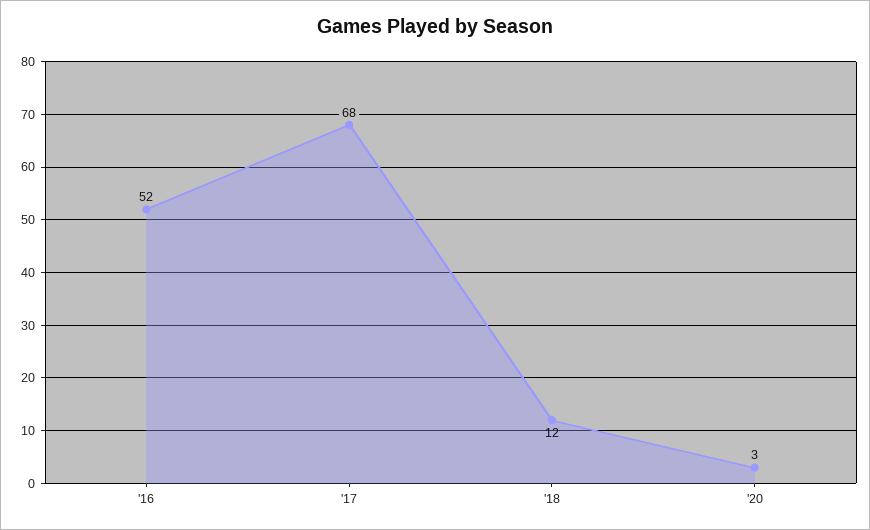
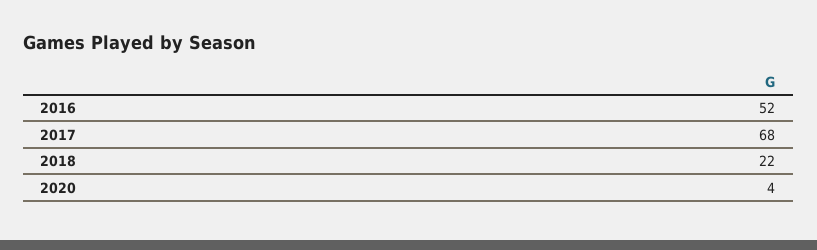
'18: 12 -> 22
'20: 3 -> 4

